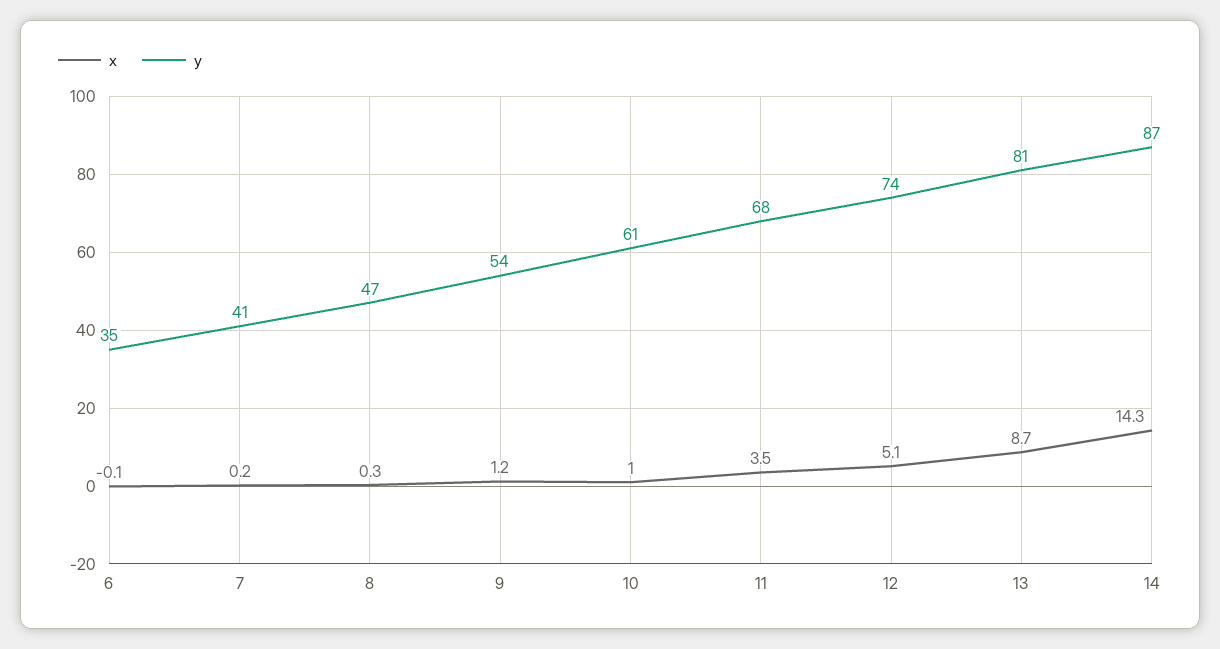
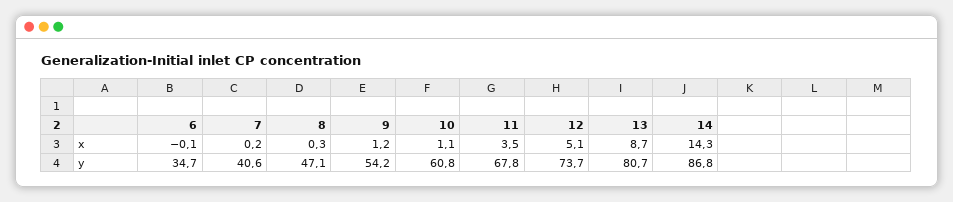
x, 10: 1 -> 1.1

